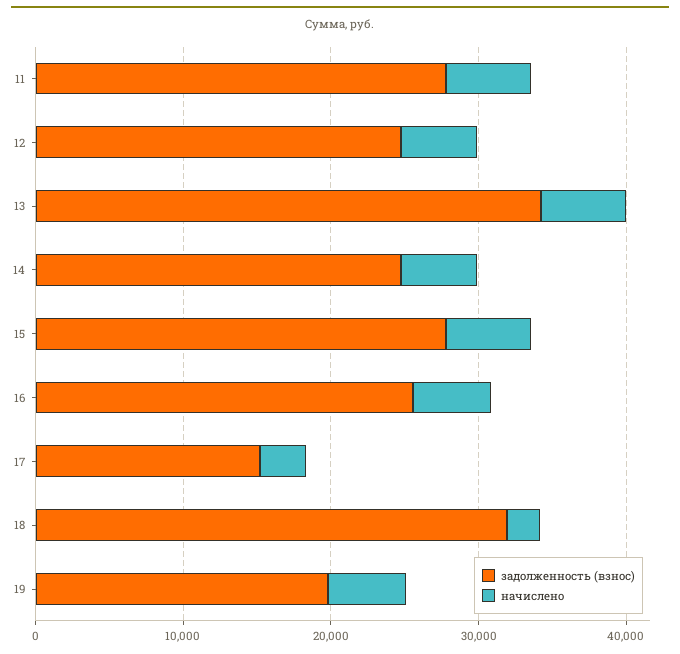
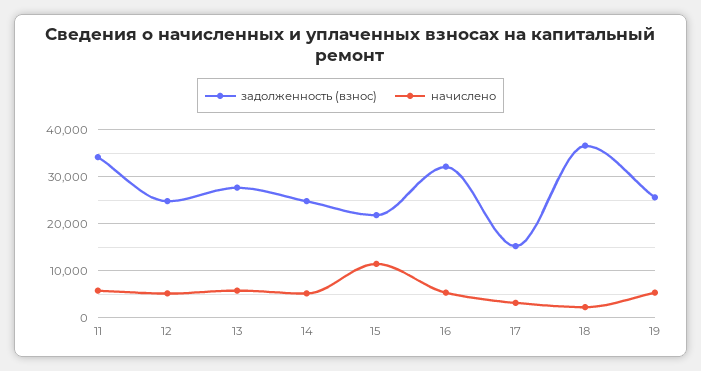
задолженность (взнос), 11: 28000 -> 34000
задолженность (взнос), 13: 34000 -> 28000
задолженность (взнос), 15: 28000 -> 22000
начислено, 15: 6000 -> 12000
задолженность (взнос), 16: 26000 -> 32000
задолженность (взнос), 18: 32000 -> 36000
задолженность (взнос), 19: 20000 -> 26000

